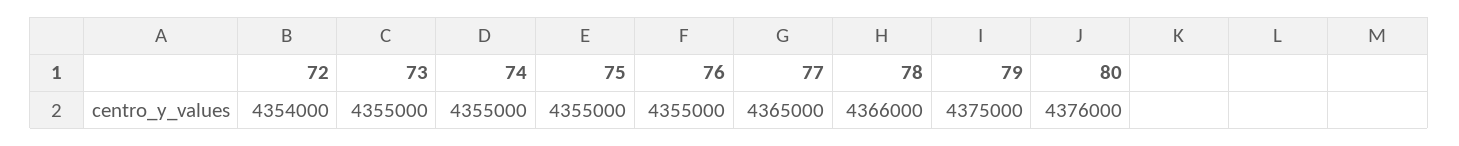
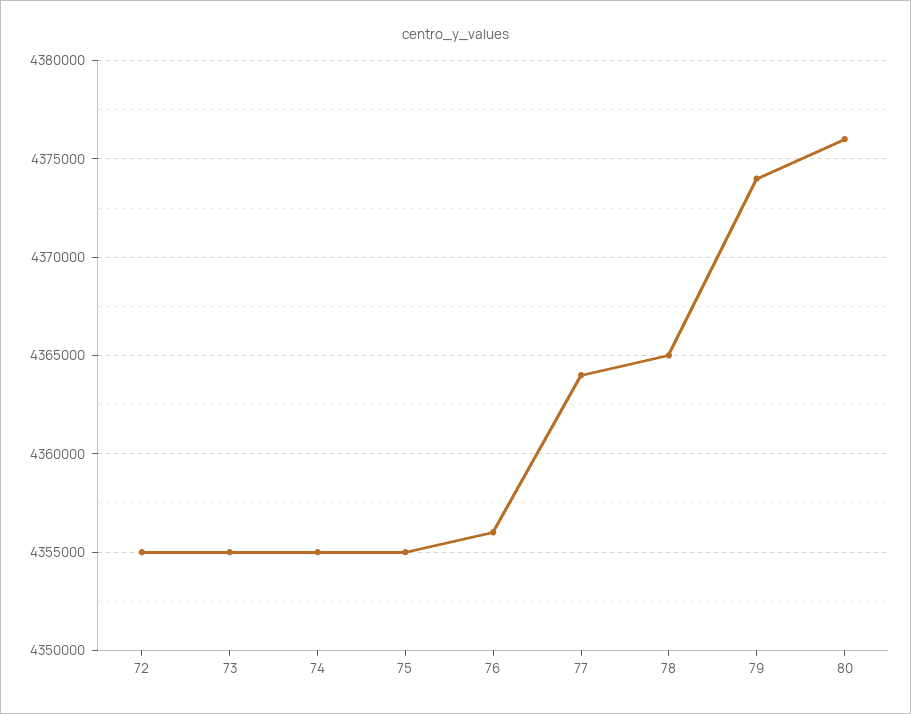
72: 4354000 -> 4355000
76: 4355000 -> 4356000
77: 4365000 -> 4364000
78: 4366000 -> 4365000
79: 4375000 -> 4374000

